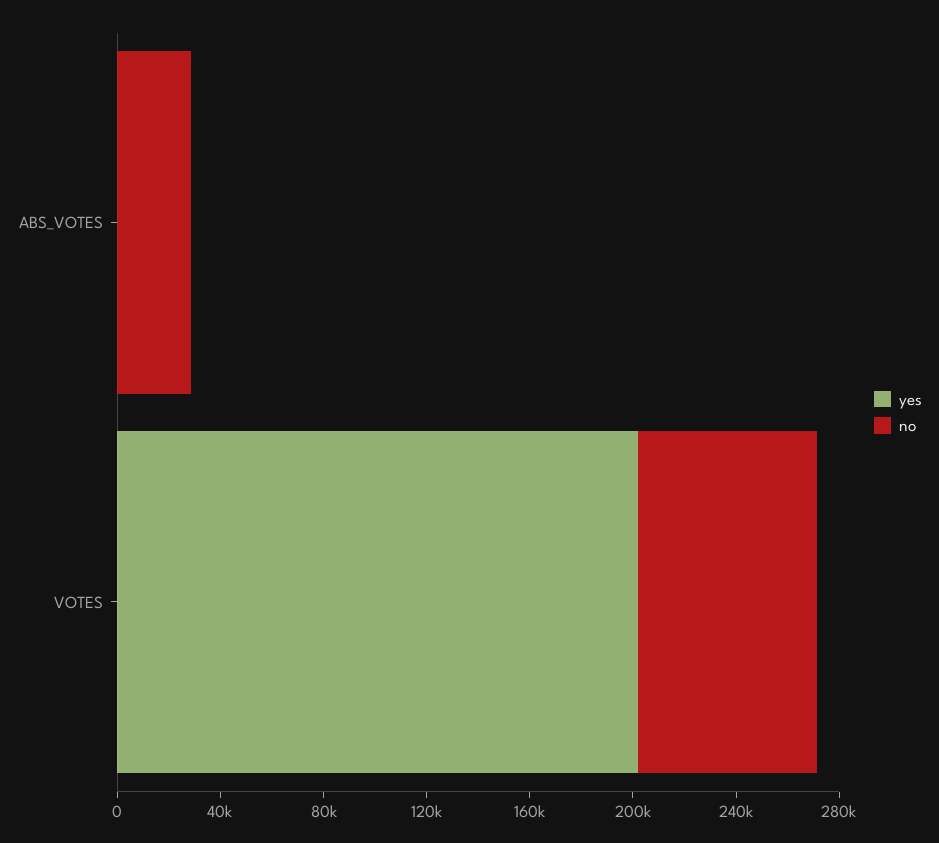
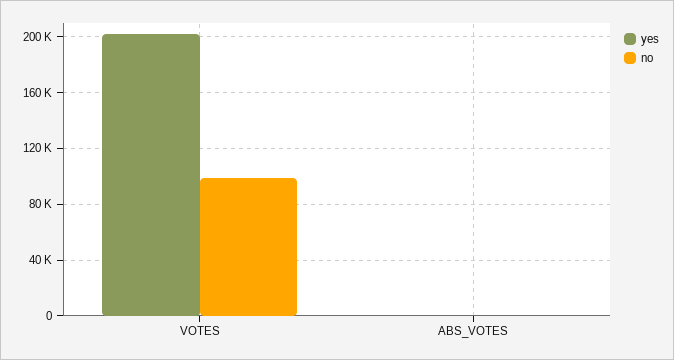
no, ABS_VOTES: 30000 -> 0
no, VOTES: 70000 -> 100000

